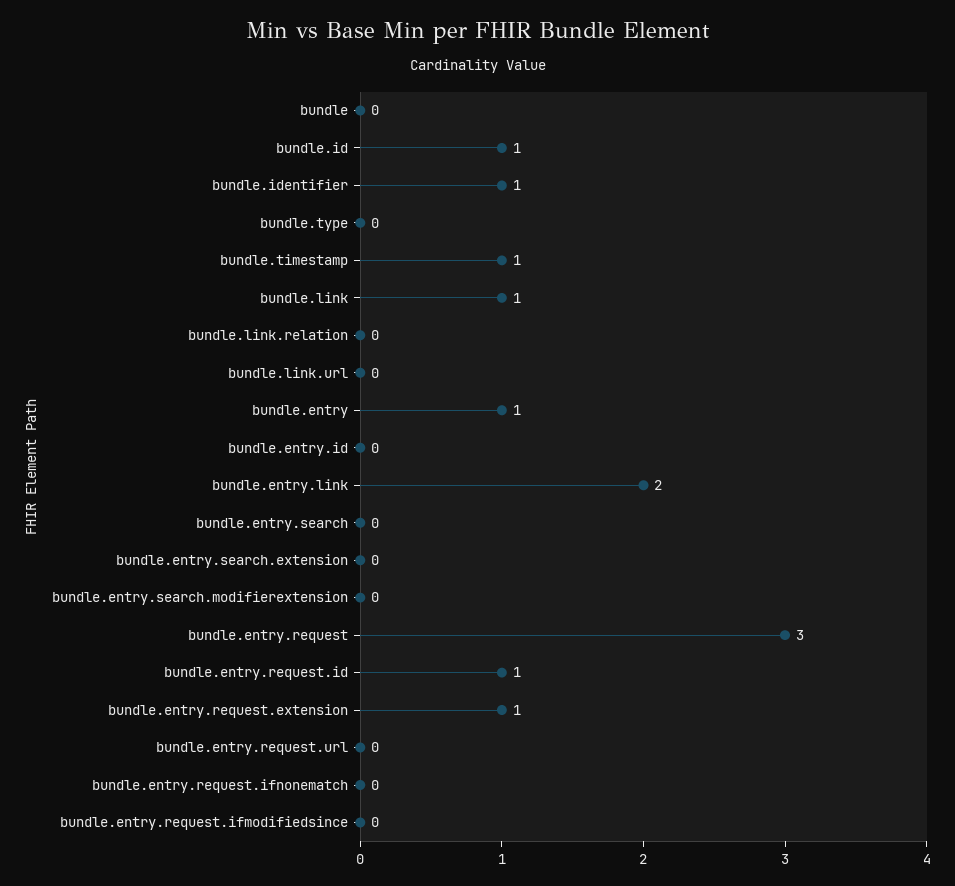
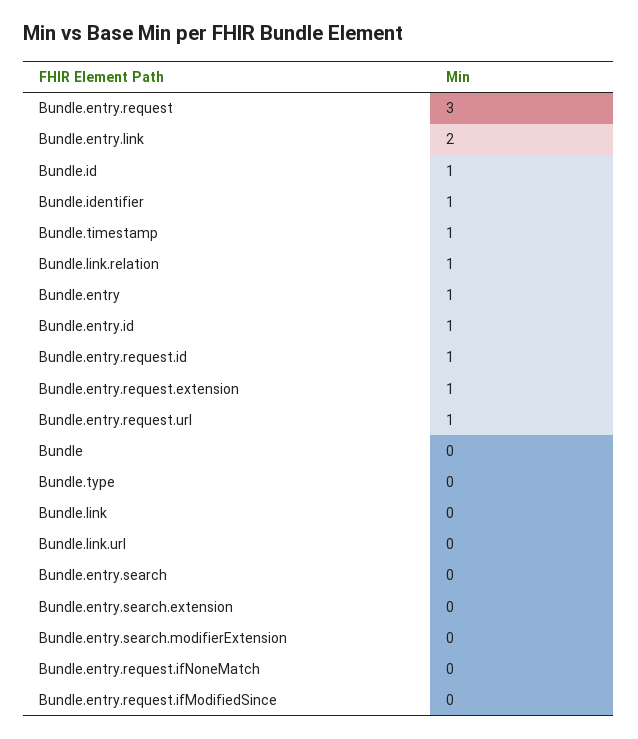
bundle.link: 1 -> 0
bundle.link.relation: 0 -> 1
bundle.entry.id: 0 -> 1
bundle.entry.request.url: 0 -> 1

